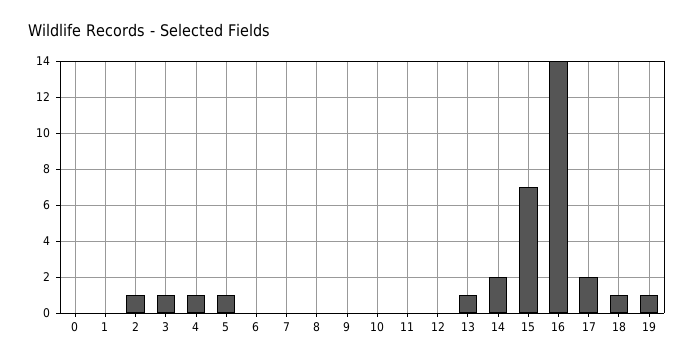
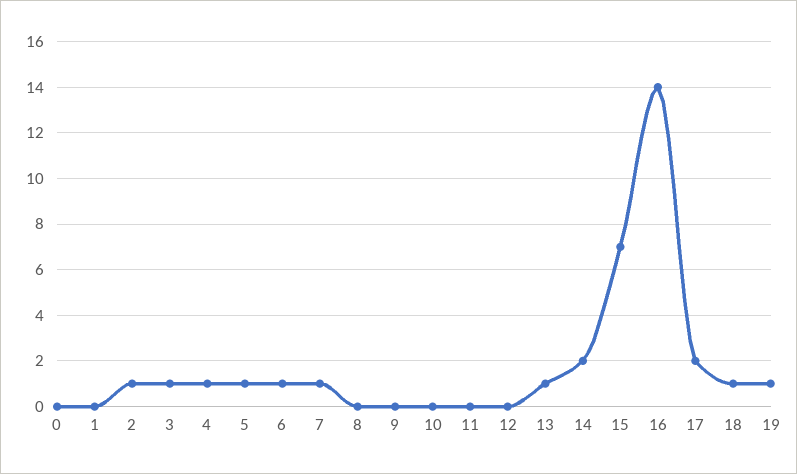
6: 0 -> 1
7: 0 -> 1

